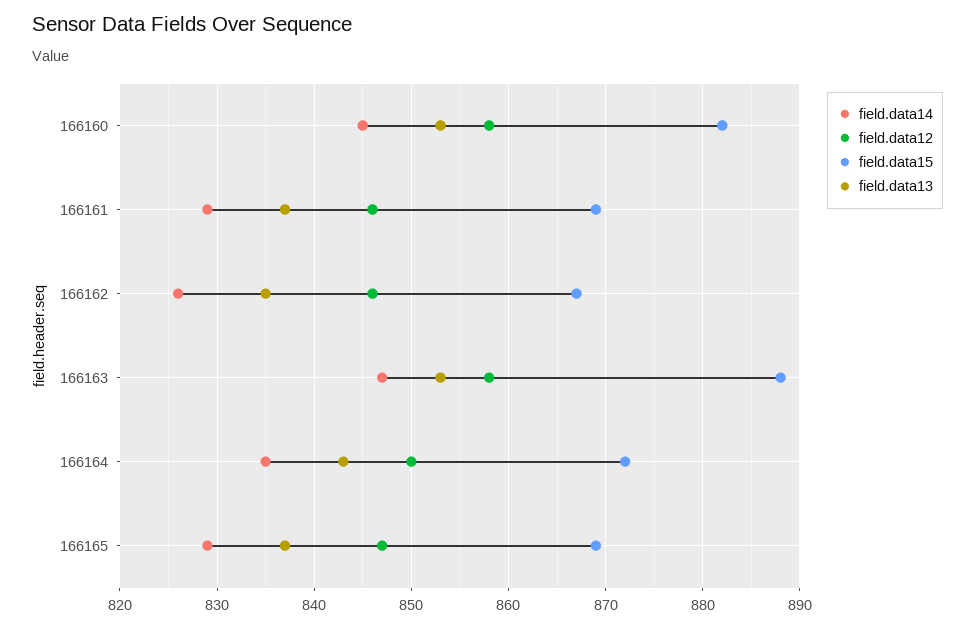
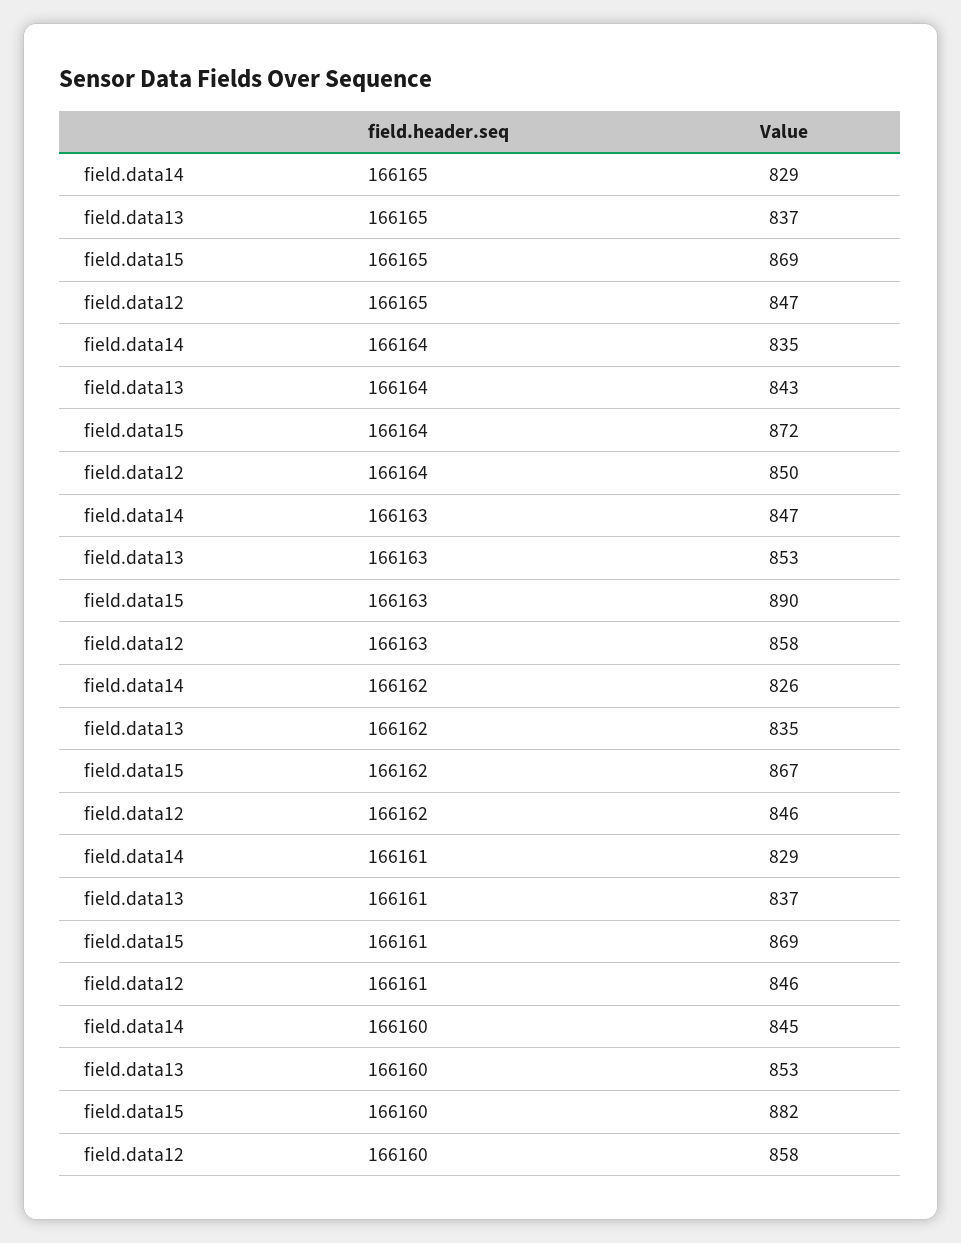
field.data15, 166163: 888 -> 890

